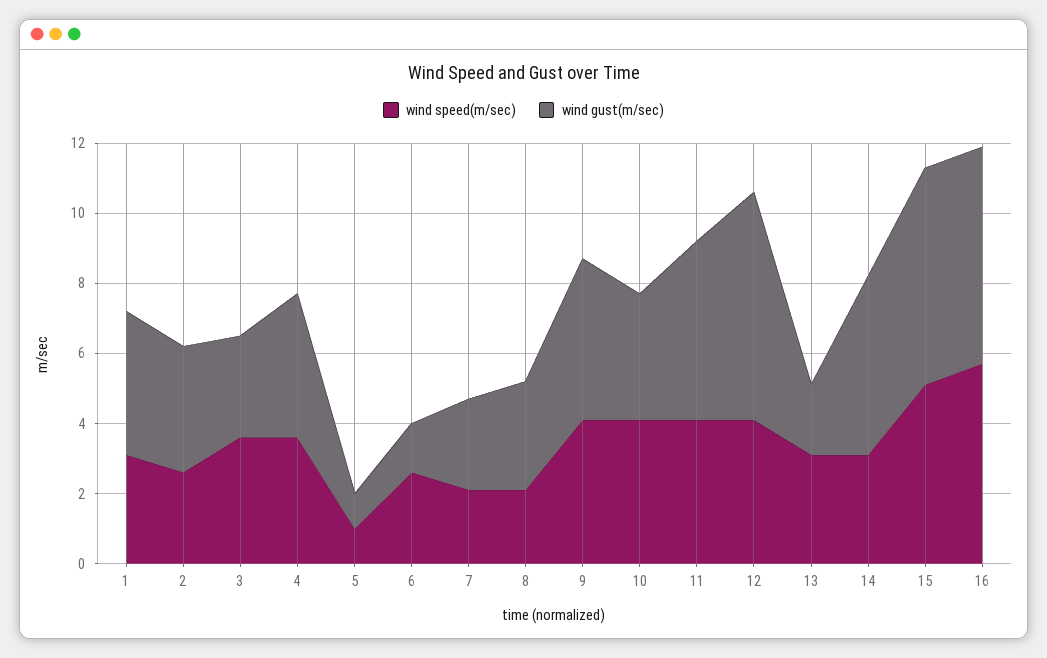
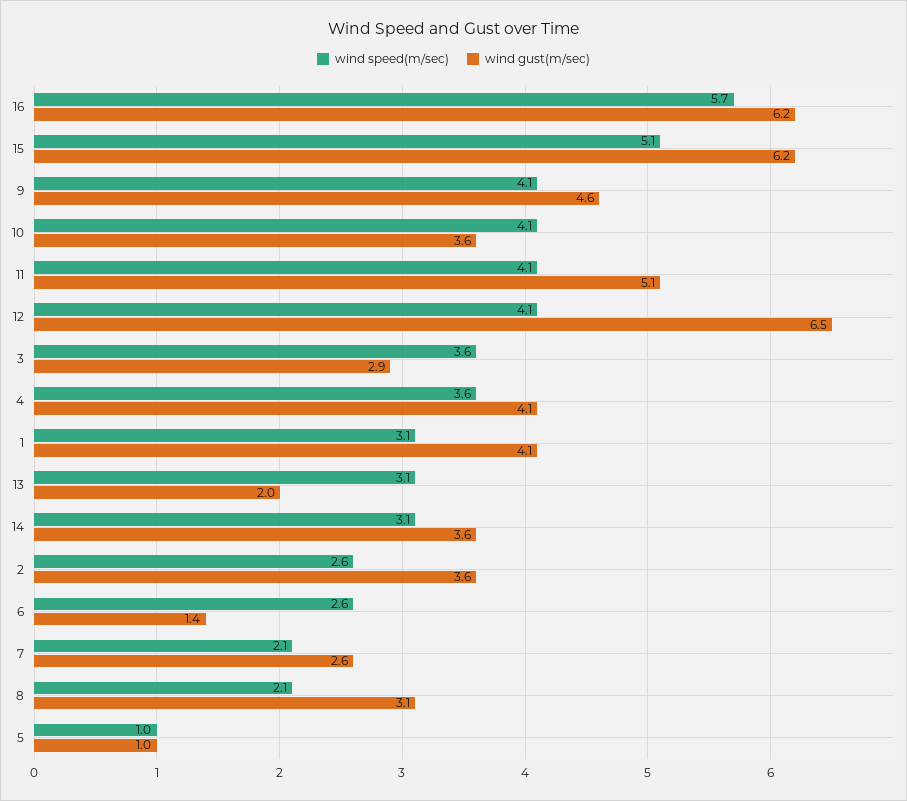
wind gust(m/sec), 14: 5 -> 3.6

